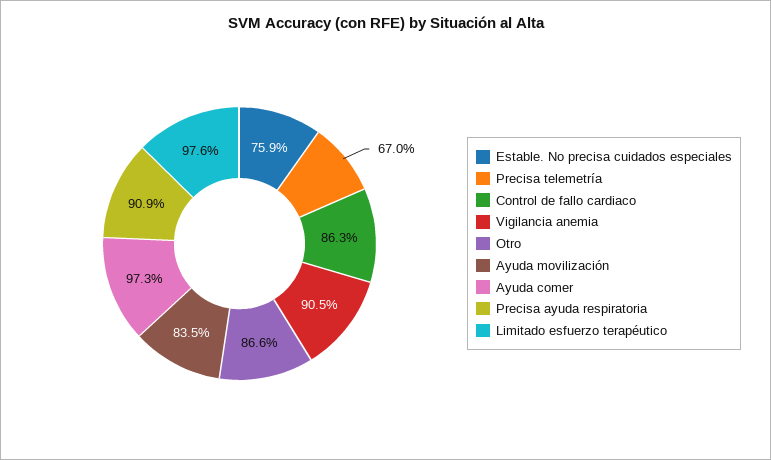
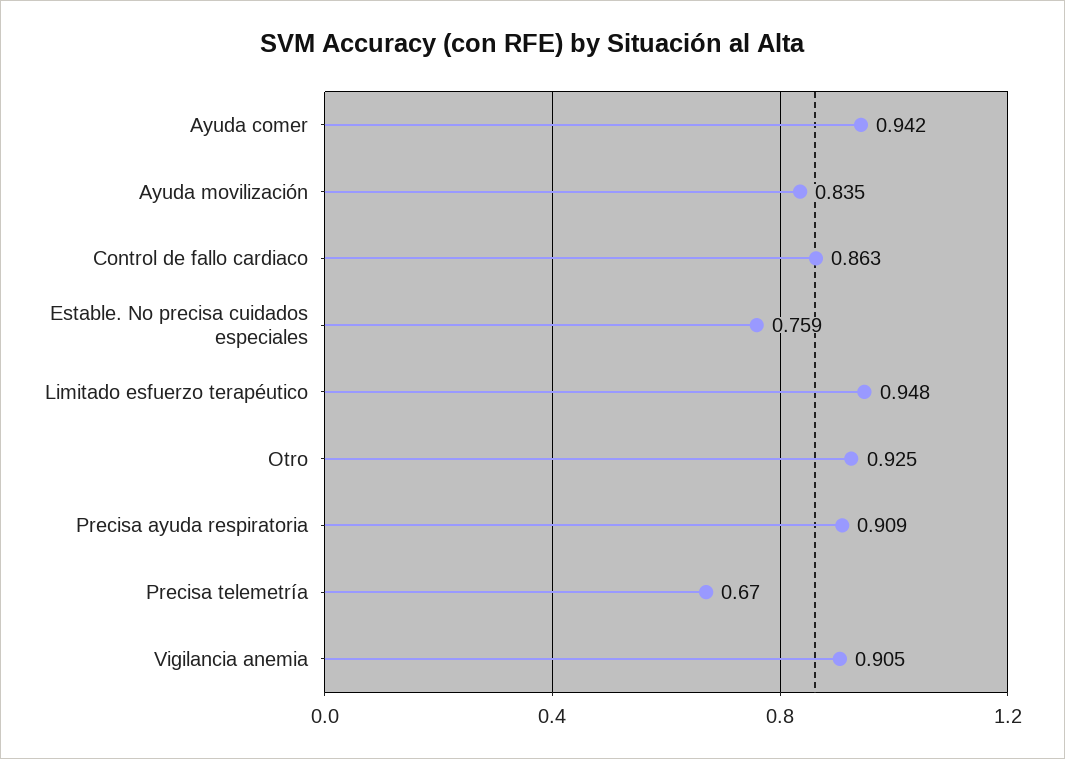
Otro: 0.866 -> 0.925
Ayuda comer: 0.973 -> 0.942
Limitado esfuerzo terapéutico: 0.976 -> 0.948

